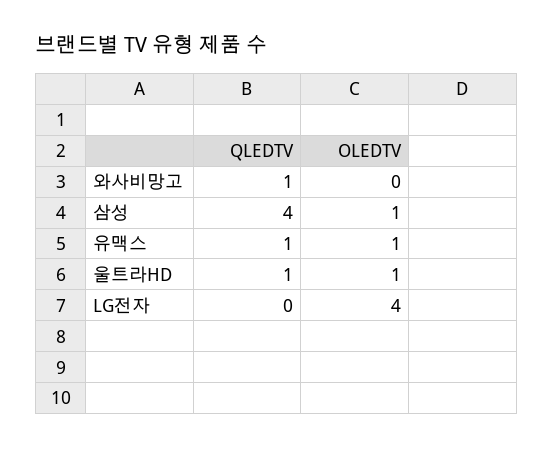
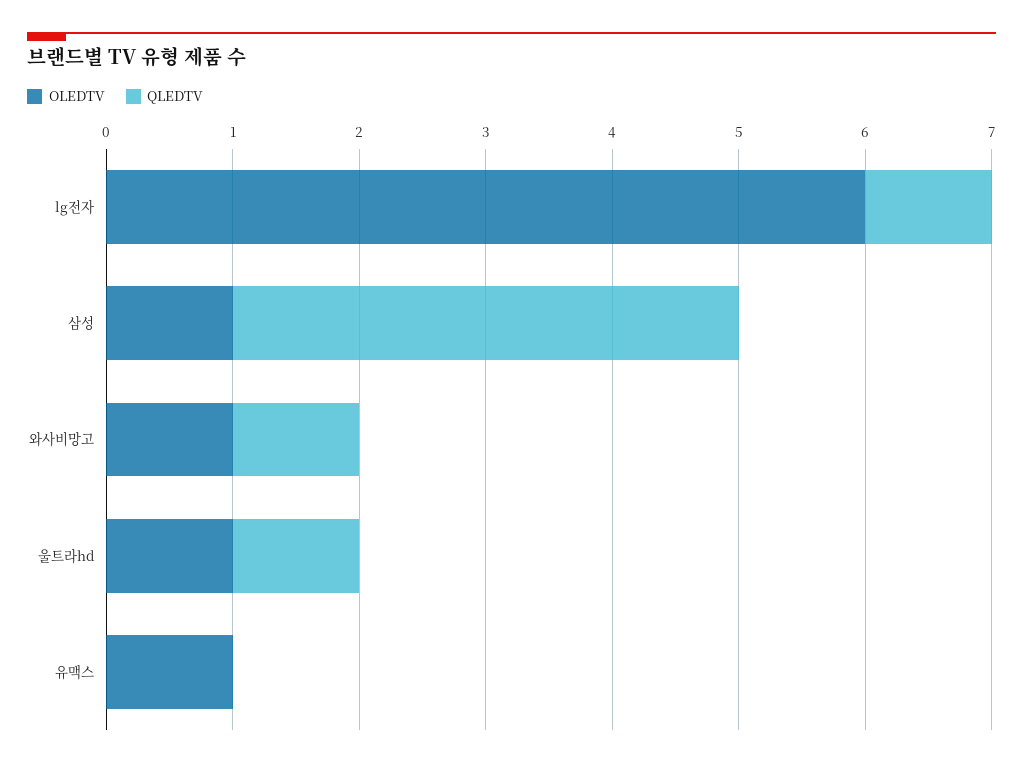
OLEDTV, 와사비망고: 0 -> 1
QLEDTV, 유맥스: 1 -> 0
QLEDTV, LG전자: 0 -> 1
OLEDTV, LG전자: 4 -> 6

